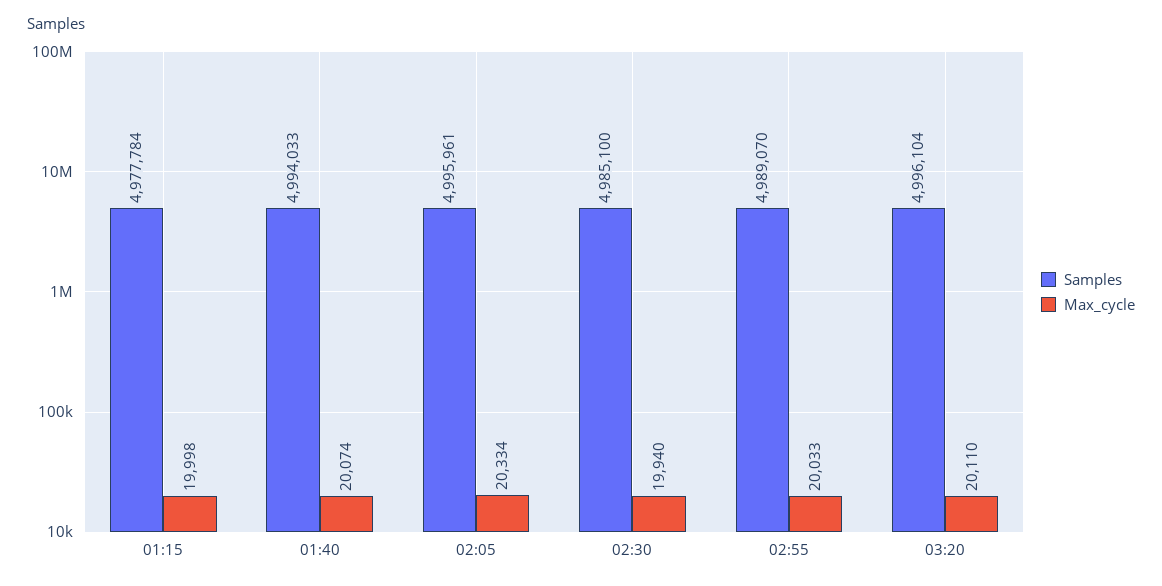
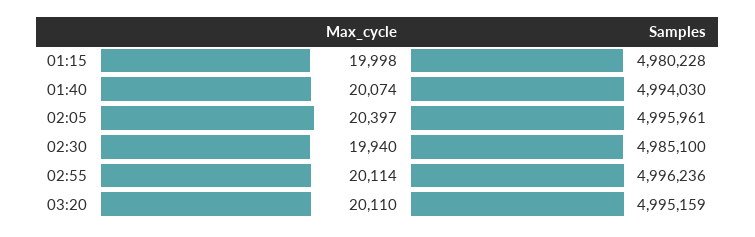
Samples, 01:15: 4977784 -> 4980228
Samples, 01:40: 4994033 -> 4994030
Max_cycle, 02:05: 20334 -> 20397
Samples, 02:55: 4989070 -> 4996236
Max_cycle, 02:55: 20033 -> 20114
Samples, 03:20: 4996104 -> 4995159

